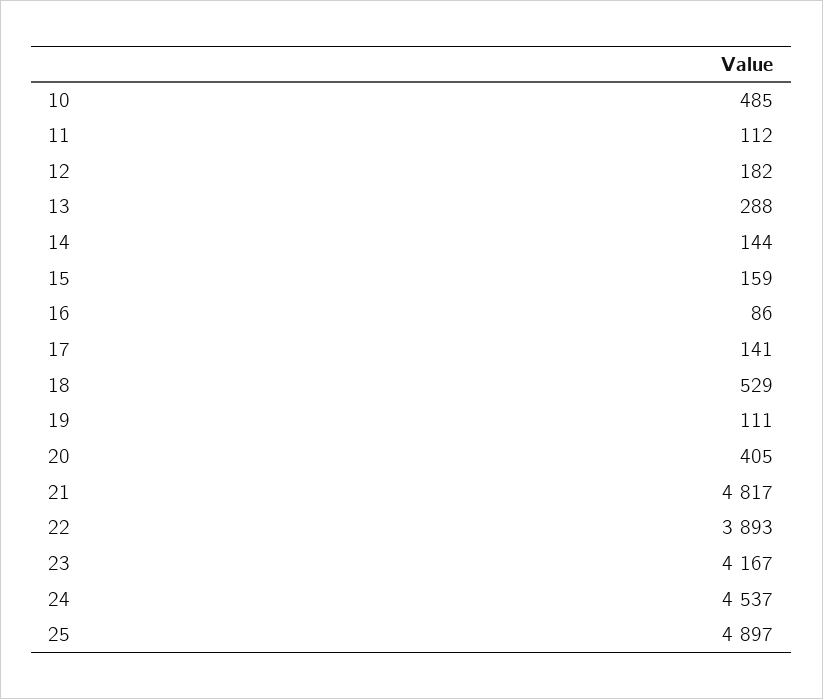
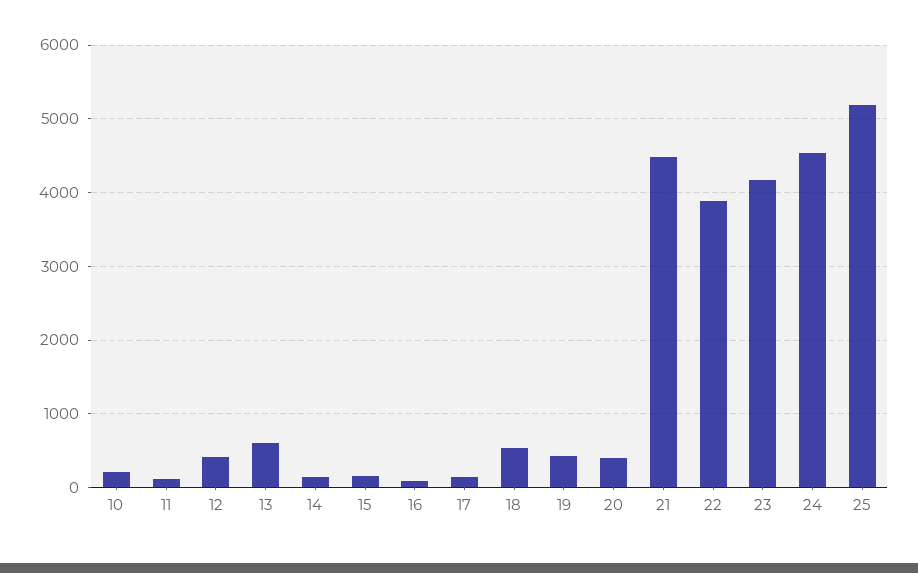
10: 485 -> 200
12: 182 -> 400
13: 288 -> 600
19: 111 -> 400
21: 4817 -> 4500
25: 4897 -> 5200

